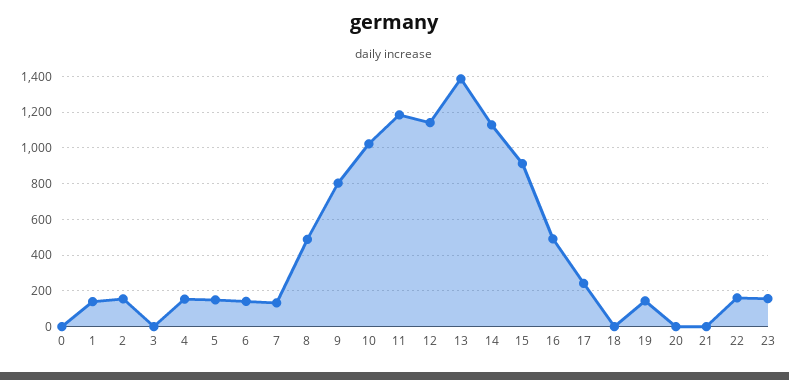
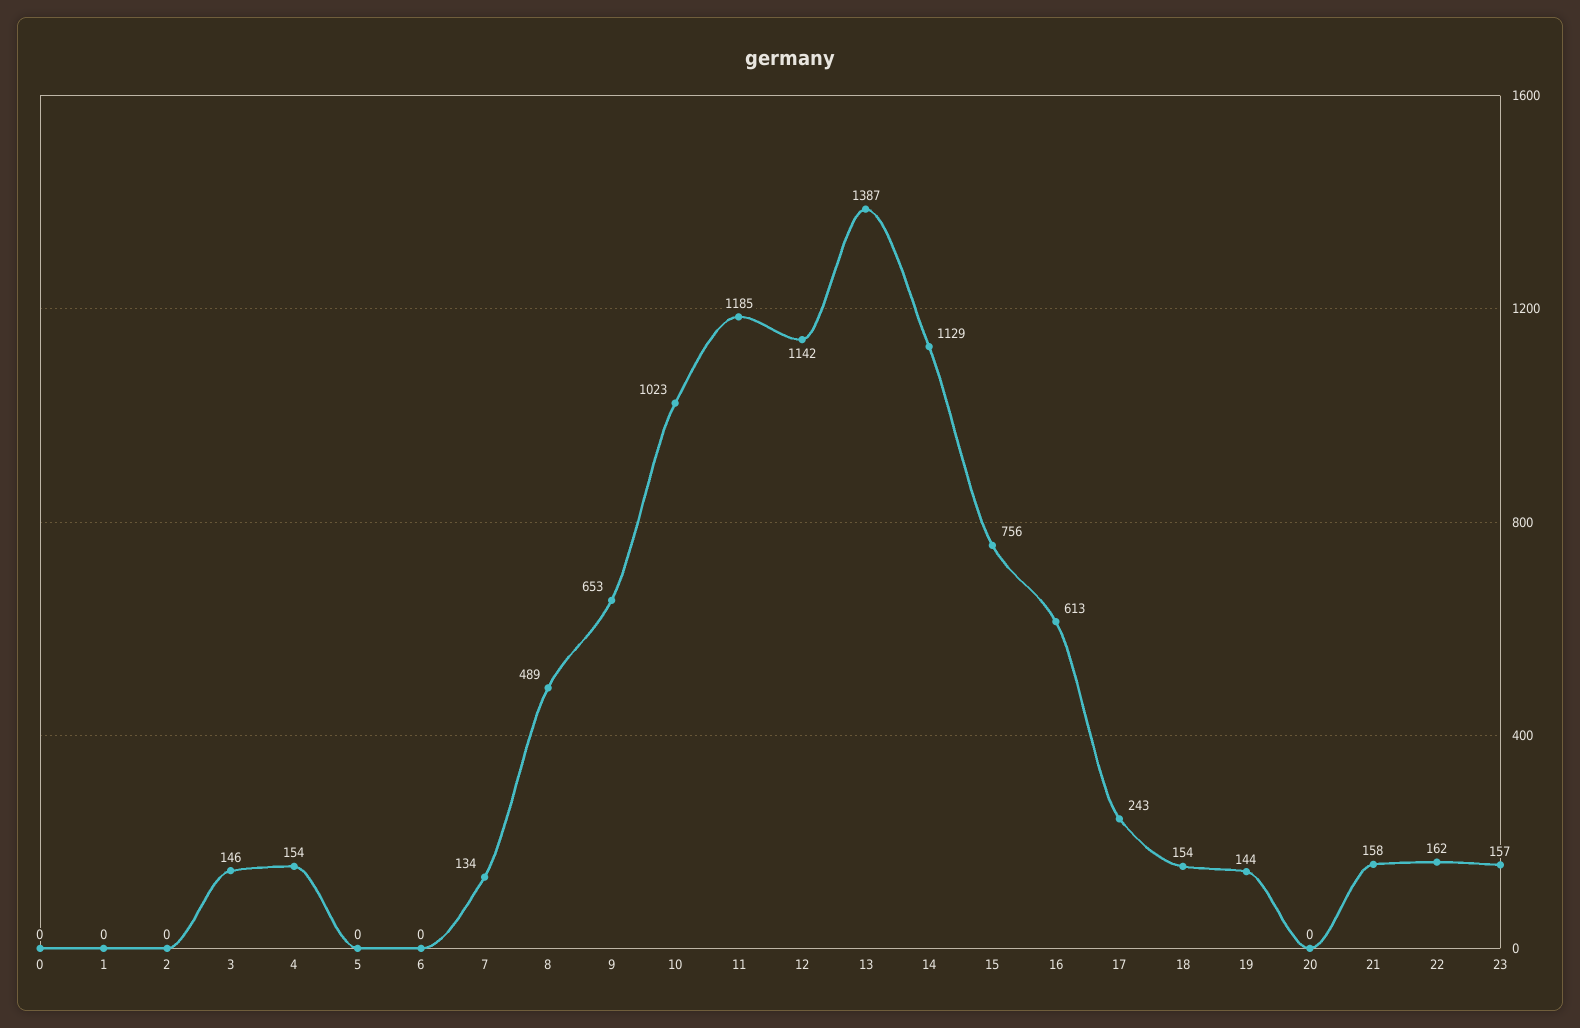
1: 150 -> 0
2: 150 -> 0
3: 0 -> 146
5: 150 -> 0
6: 150 -> 0
9: 800 -> 653
15: 900 -> 756
16: 500 -> 613
18: 0 -> 154
21: 0 -> 158

